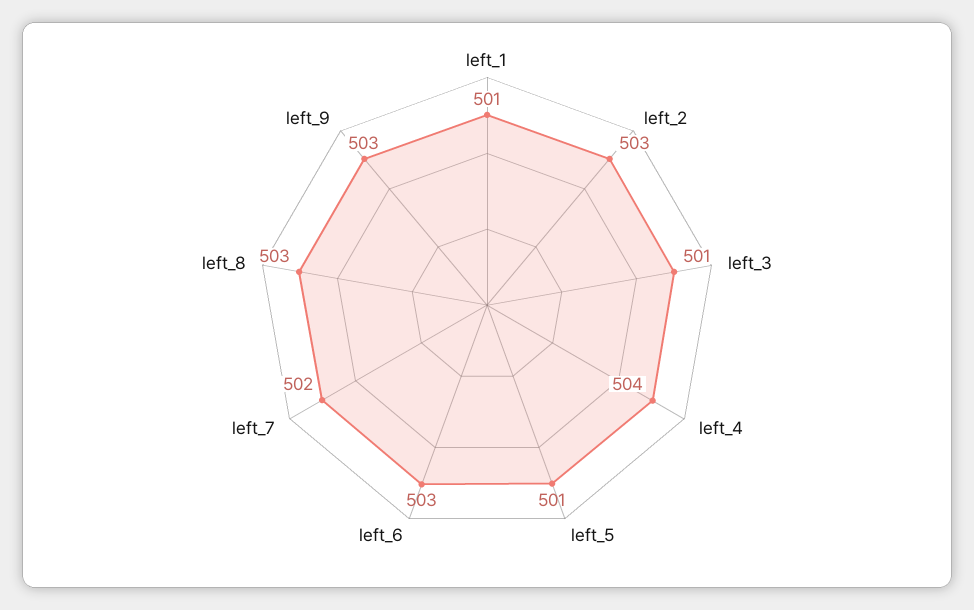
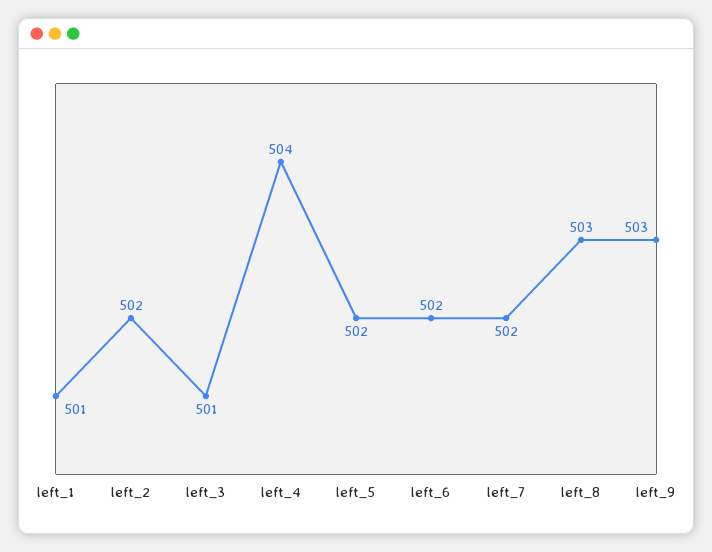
left_2: 503 -> 502
left_5: 501 -> 502
left_6: 503 -> 502

